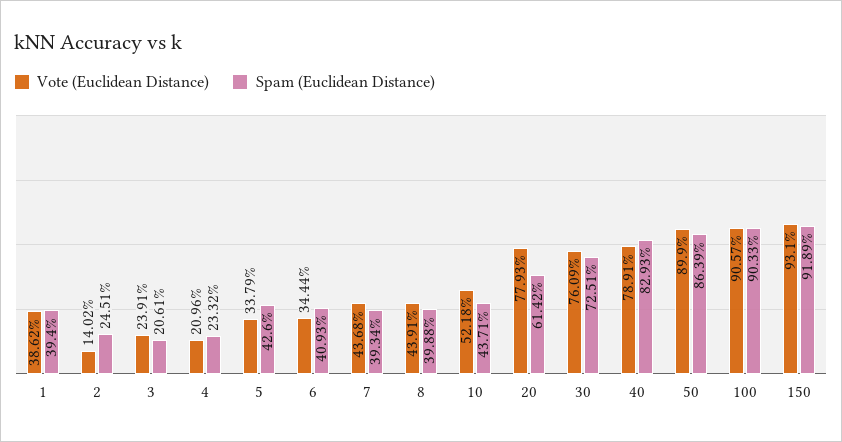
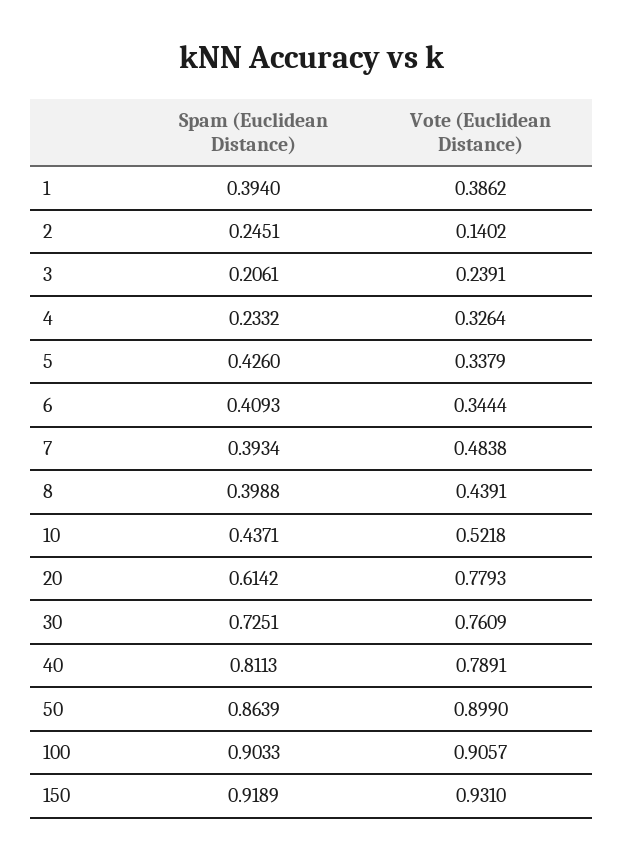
Vote (Euclidean Distance), 4: 0.2096 -> 0.3264
Vote (Euclidean Distance), 7: 0.4368 -> 0.4838
Spam (Euclidean Distance), 40: 0.8293 -> 0.8113

